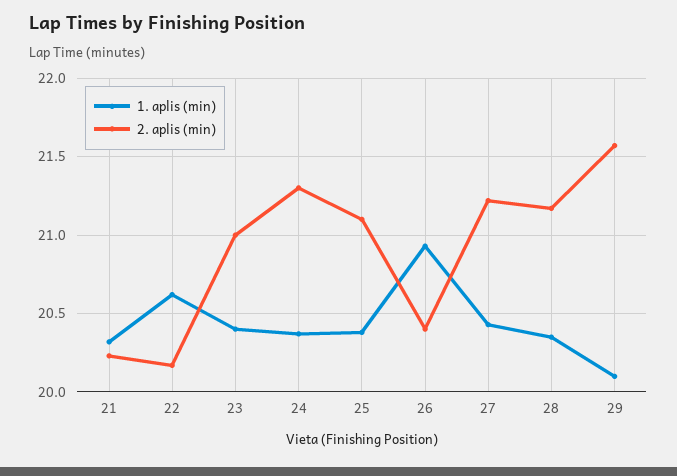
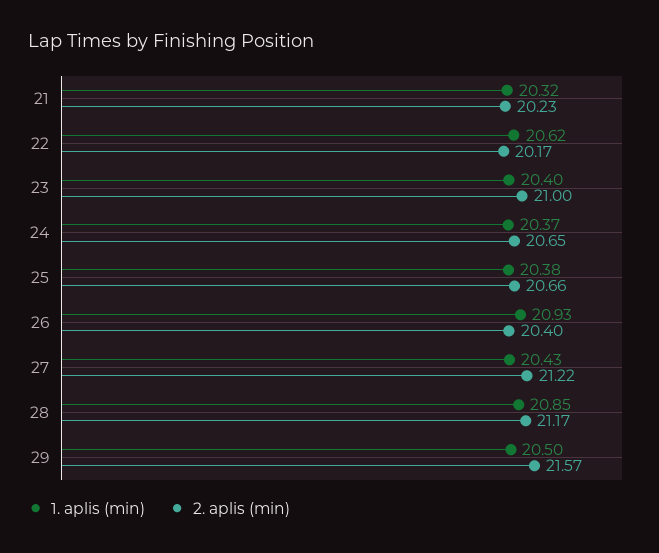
2. aplis (min), 24: 21.3 -> 20.65
2. aplis (min), 25: 21.1 -> 20.66
1. aplis (min), 28: 20.35 -> 20.85
1. aplis (min), 29: 20.1 -> 20.5

